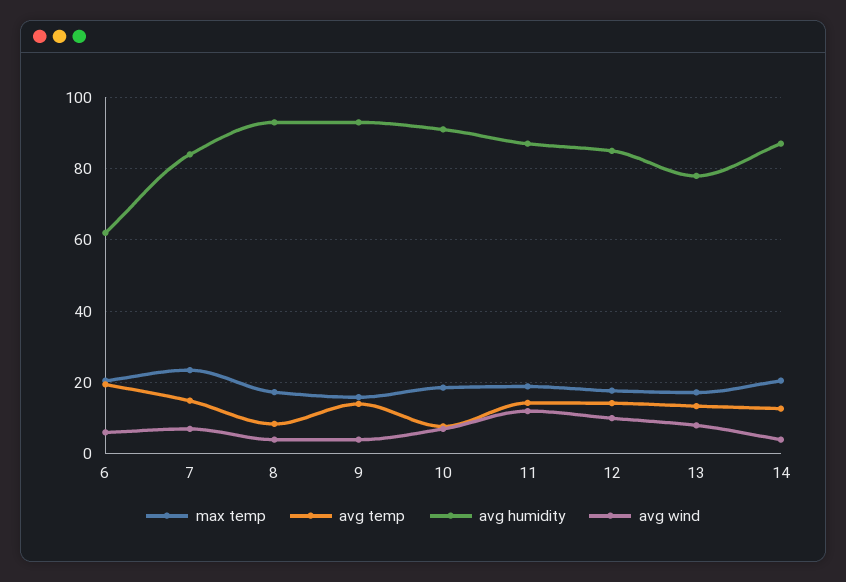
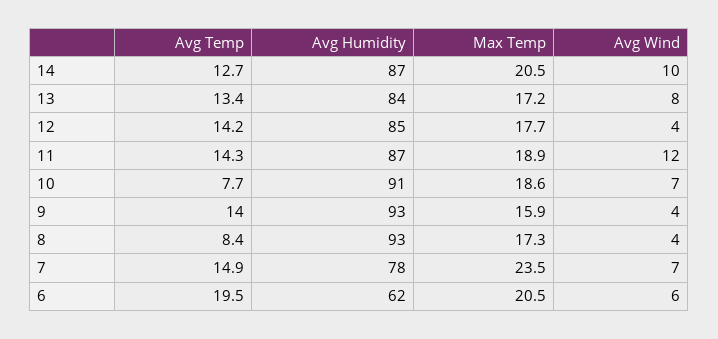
avg humidity, 7: 84 -> 78
avg wind, 12: 10 -> 4
avg humidity, 13: 78 -> 84
avg wind, 14: 4 -> 10

